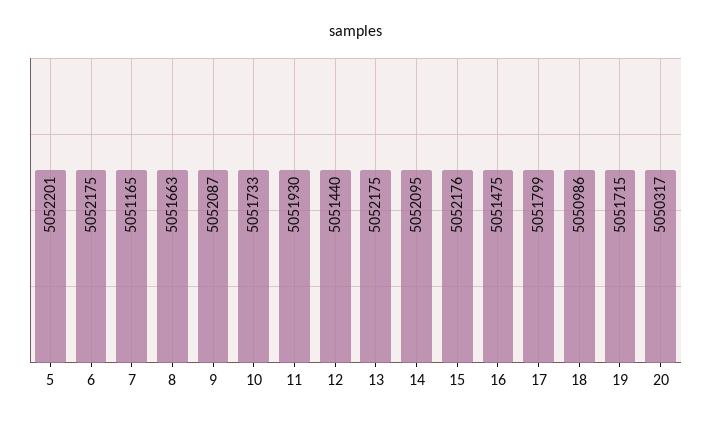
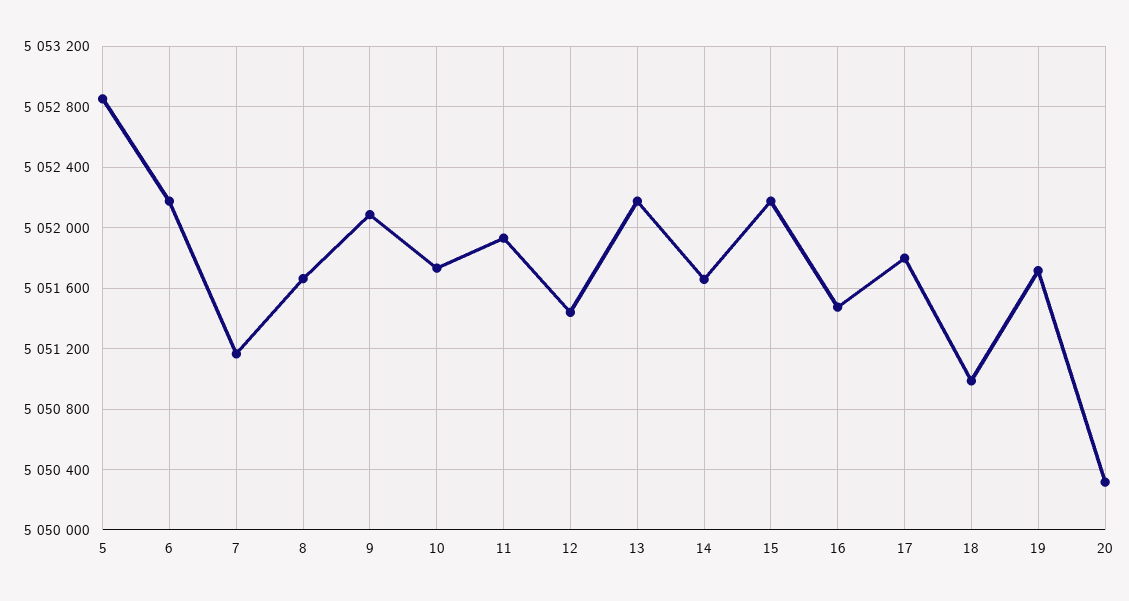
5: 5052201 -> 5052850
14: 5052095 -> 5051650

